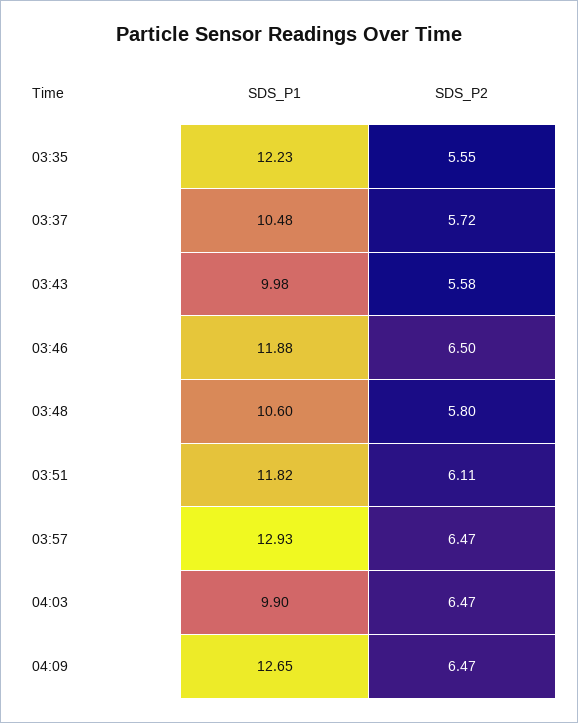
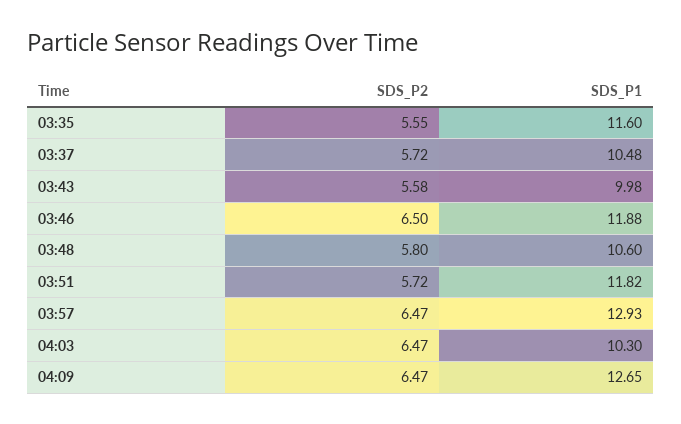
SDS_P1, 03:35: 12.23 -> 11.6
SDS_P2, 03:51: 6.11 -> 5.72
SDS_P1, 04:03: 9.9 -> 10.3

